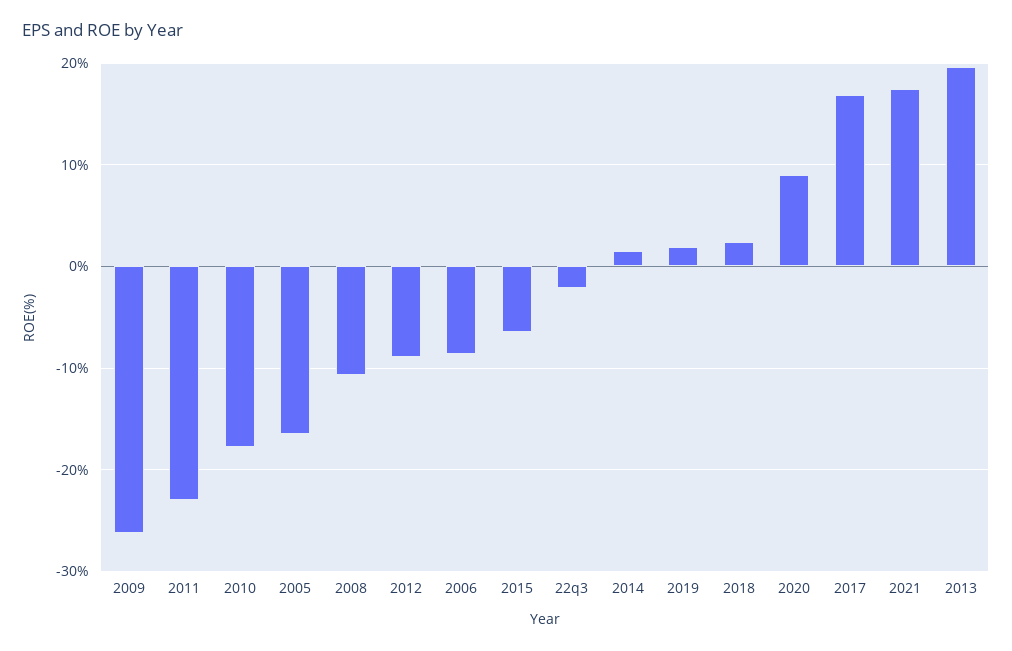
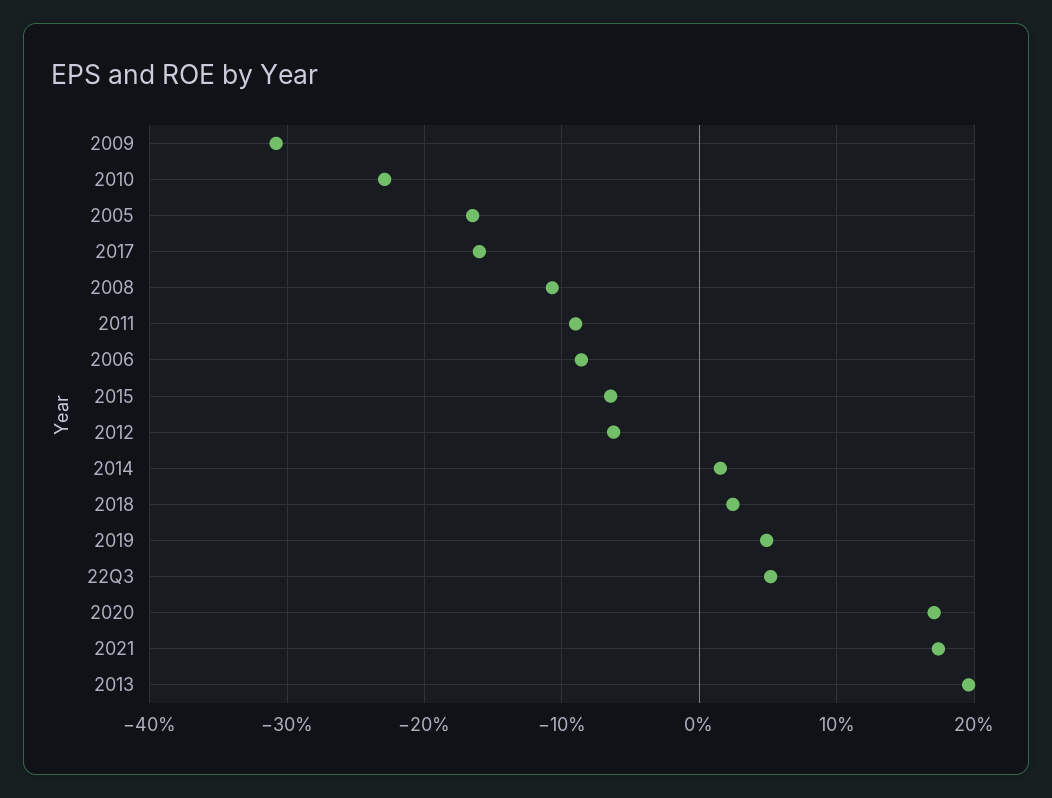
2009: -26 -> -31
2011: -23 -> -9
2010: -18 -> -23
2012: -9 -> -6
22q3: -2 -> 5
2019: 2 -> 5
2020: 9 -> 17
2017: 17 -> -16

